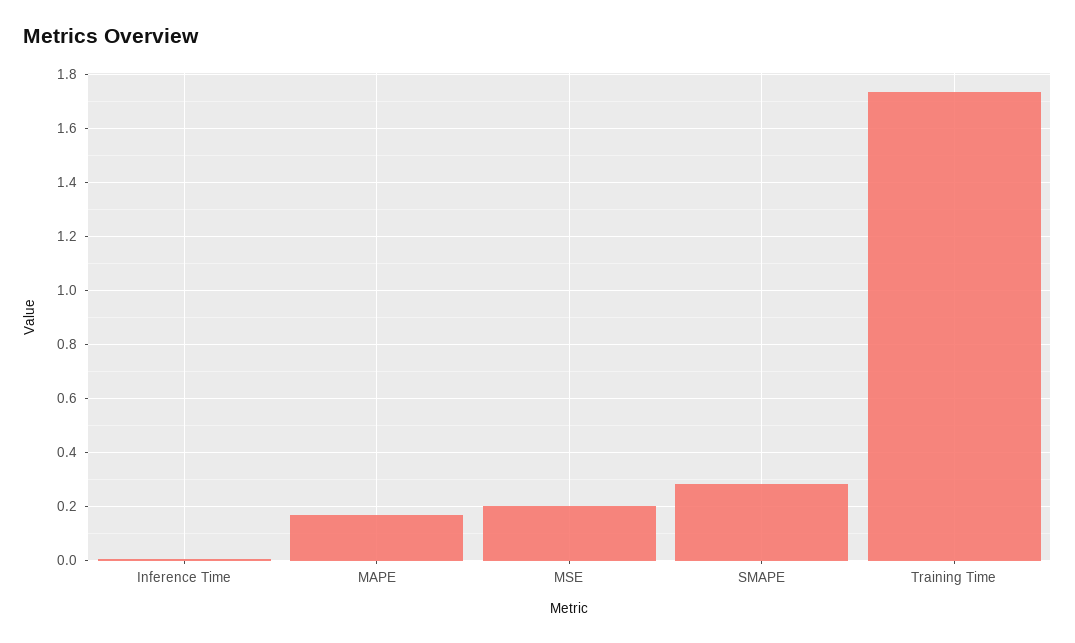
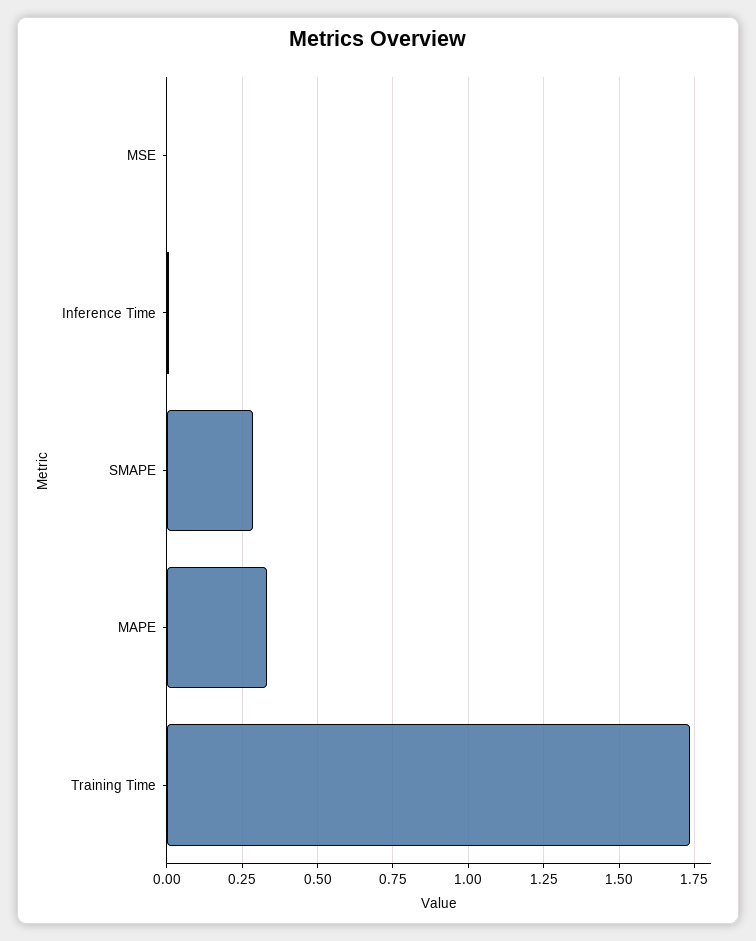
MAPE: 0.175 -> 0.325
MSE: 0.2 -> 0

